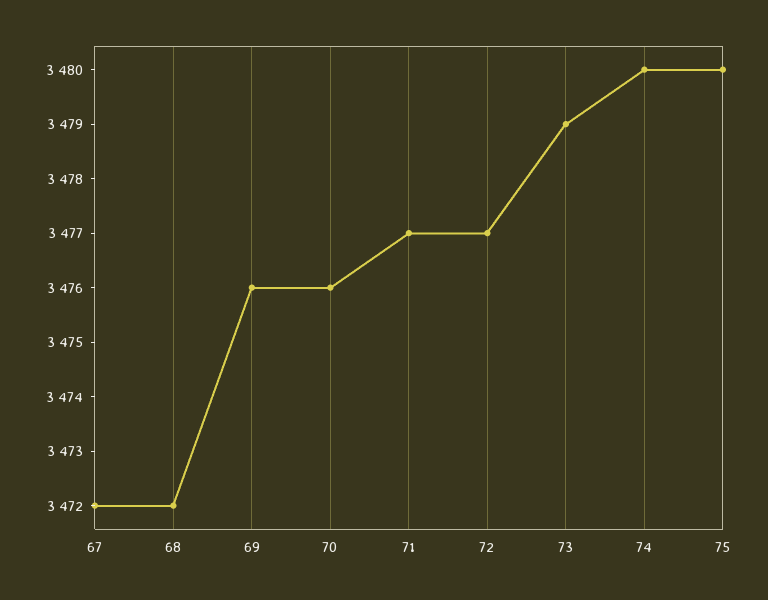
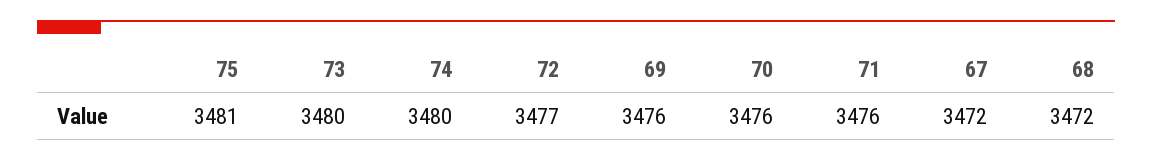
71: 3477 -> 3476
73: 3479 -> 3480
75: 3480 -> 3481

